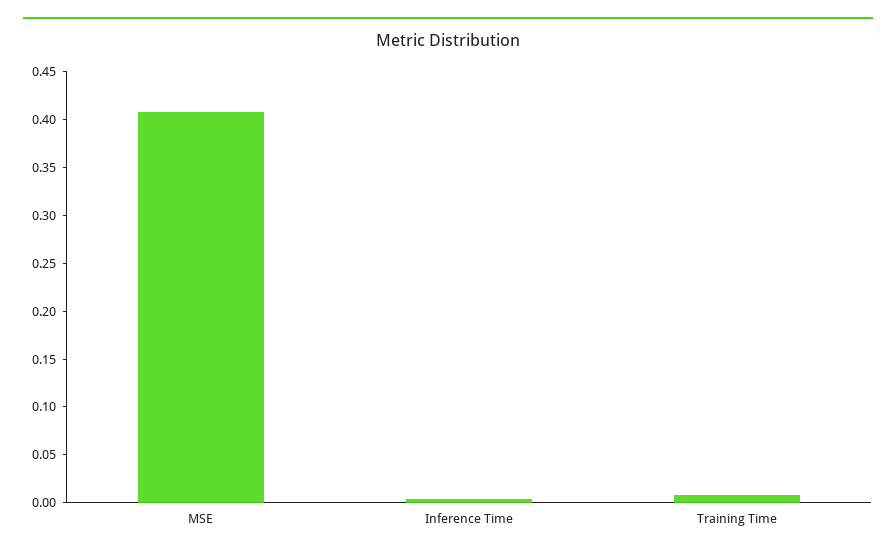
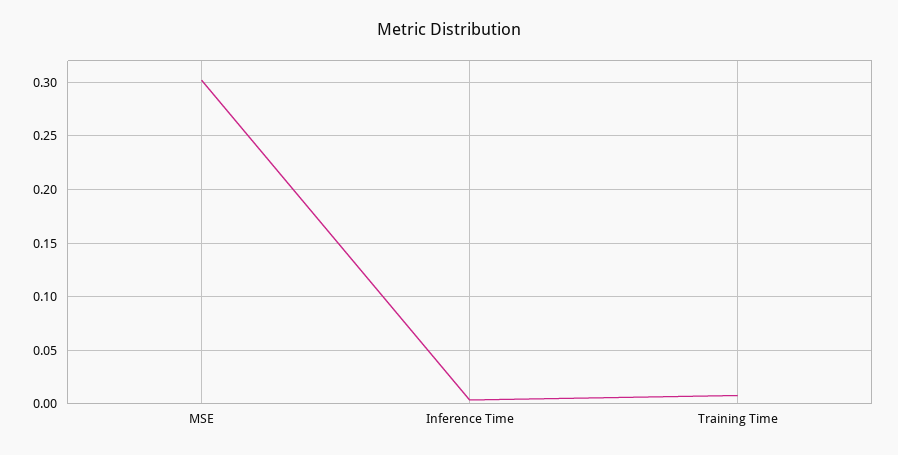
MSE: 0.41 -> 0.3

